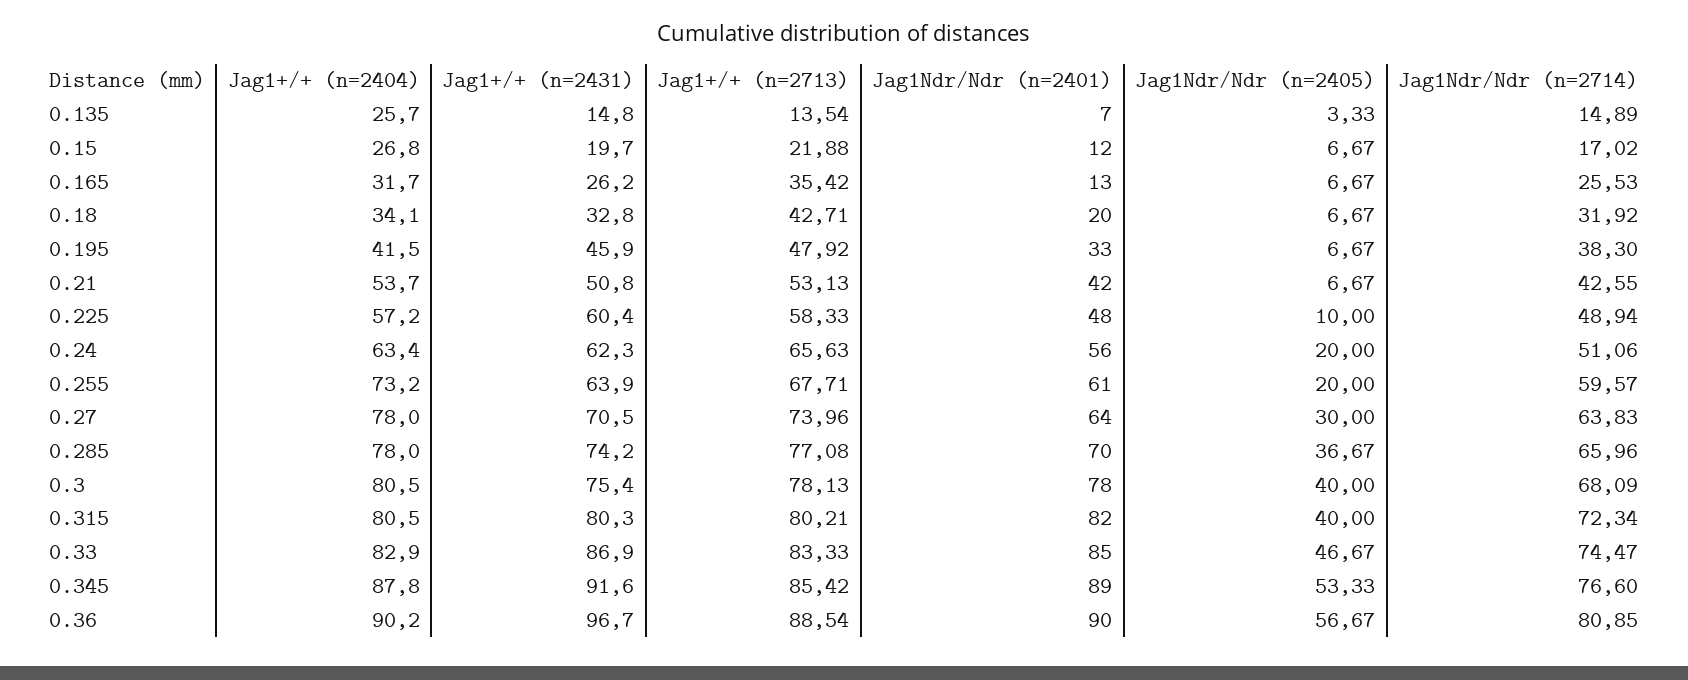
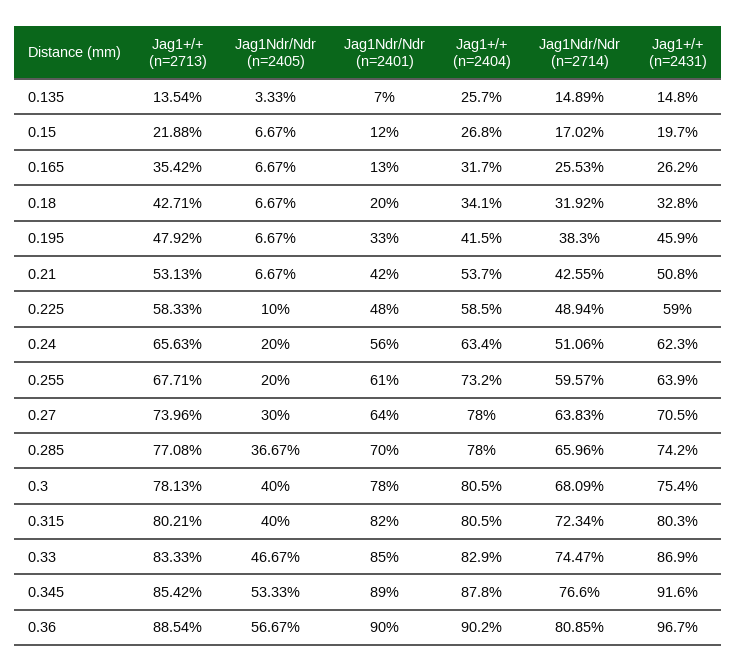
Jag1+/+ (n=2404), 0.225: 57.2 -> 58.5
Jag1+/+ (n=2431), 0.225: 60.4 -> 59

